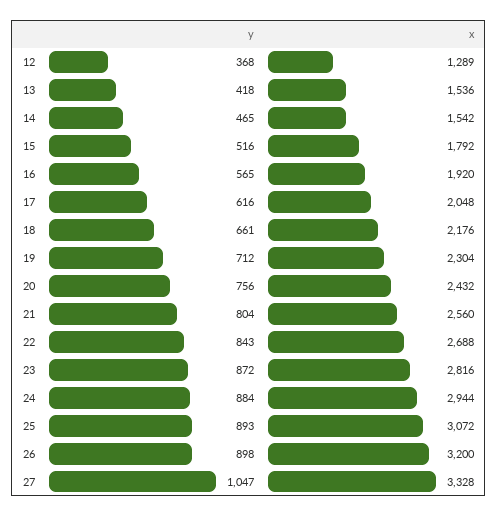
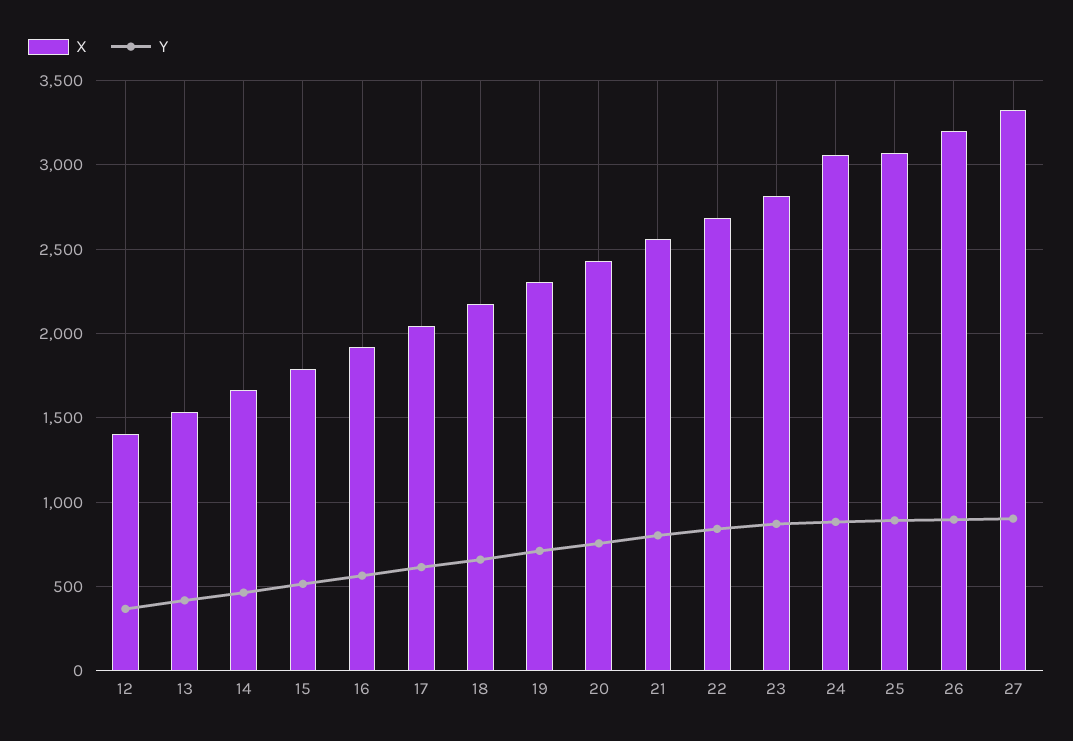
x, 12: 1289 -> 1400
x, 14: 1542 -> 1650
x, 24: 2944 -> 3050
y, 27: 1047 -> 900

